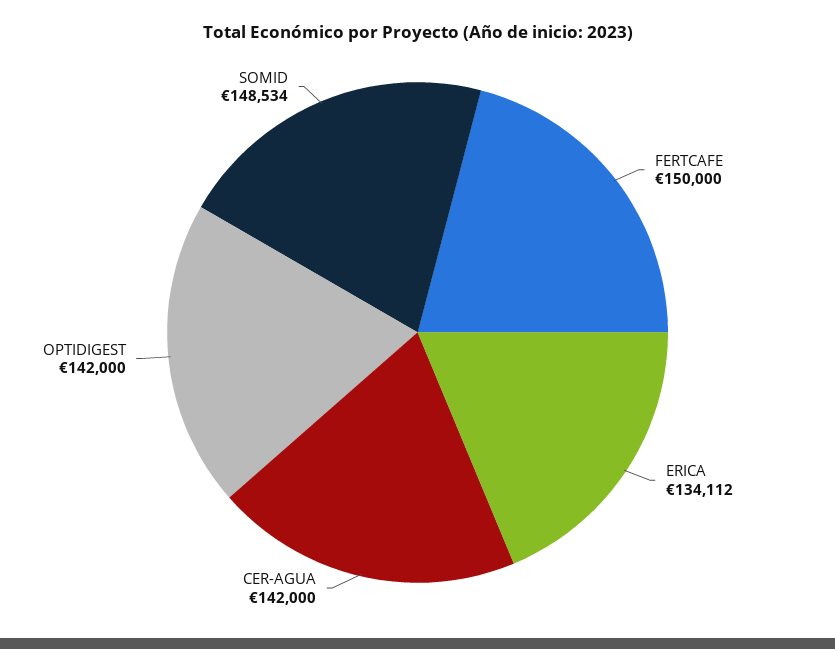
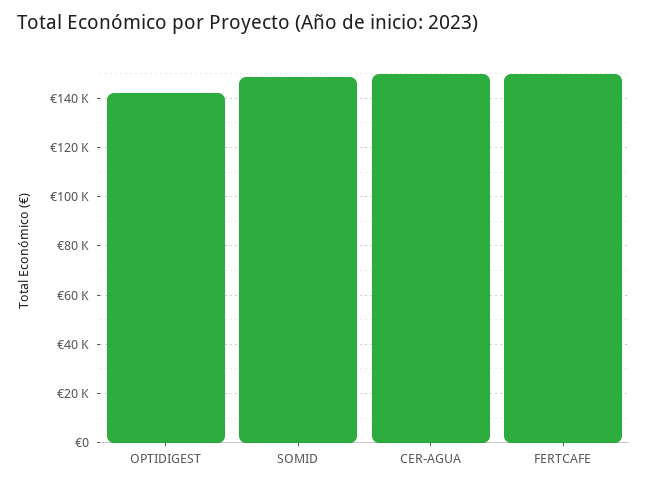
ERICA: 134112 -> none
CER-AGUA: 142000 -> 150000

